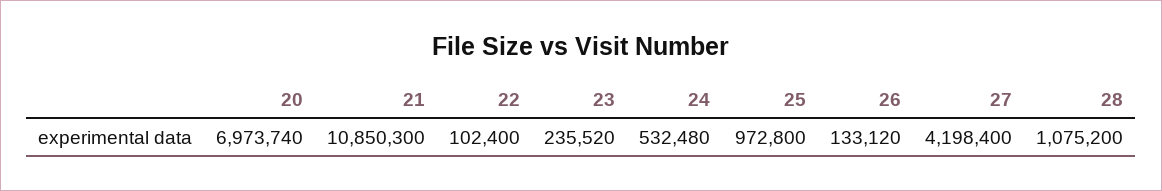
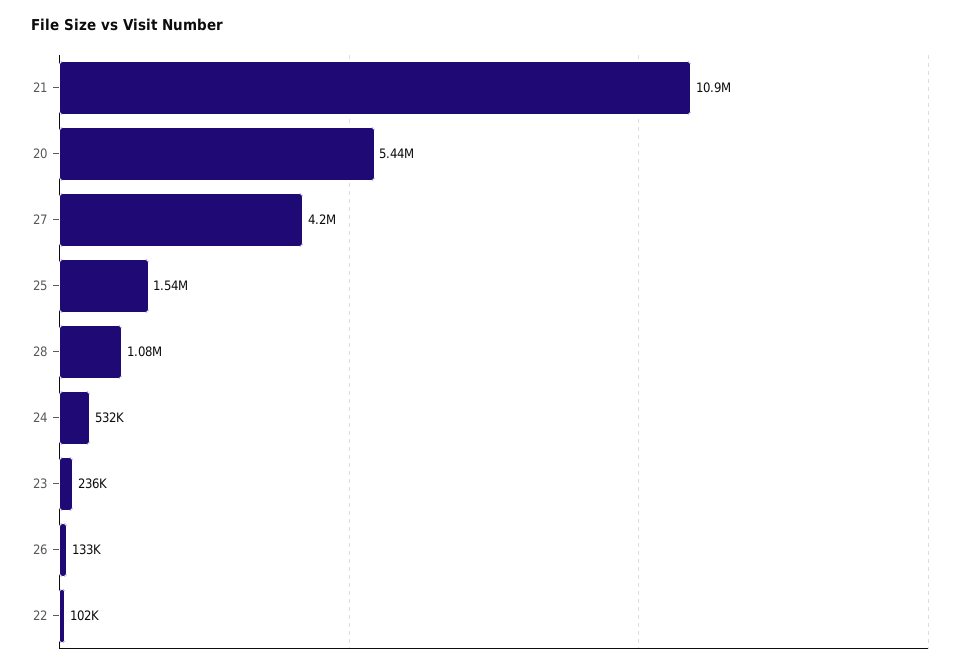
20: 6973740 -> 5440000
25: 972800 -> 1540000

